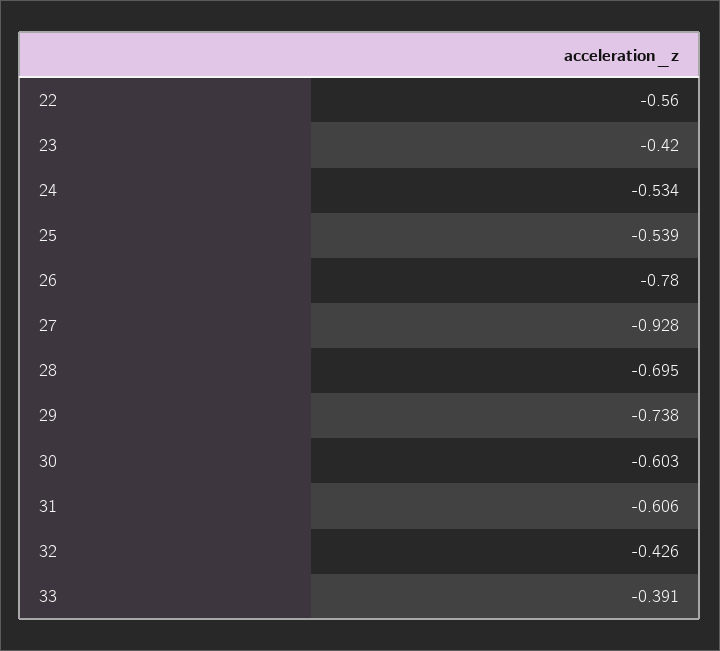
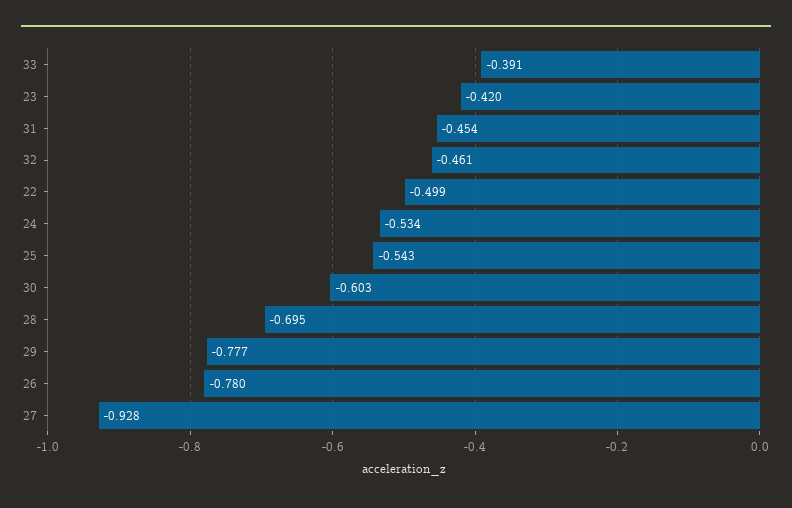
22: -0.56 -> -0.499
25: -0.539 -> -0.543
29: -0.738 -> -0.777
31: -0.606 -> -0.454
32: -0.426 -> -0.461

